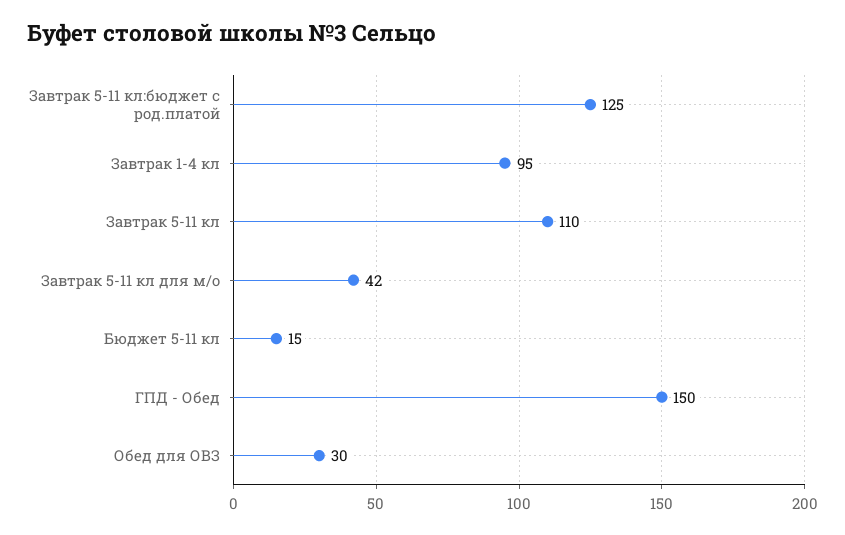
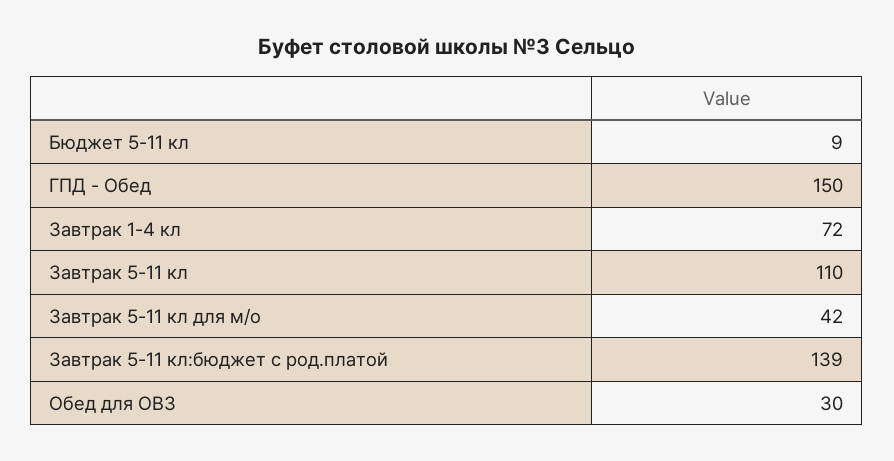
Завтрак 5-11 кл:бюджет с род.платой: 125 -> 139
Завтрак 1-4 кл: 95 -> 72
Бюджет 5-11 кл: 15 -> 9

